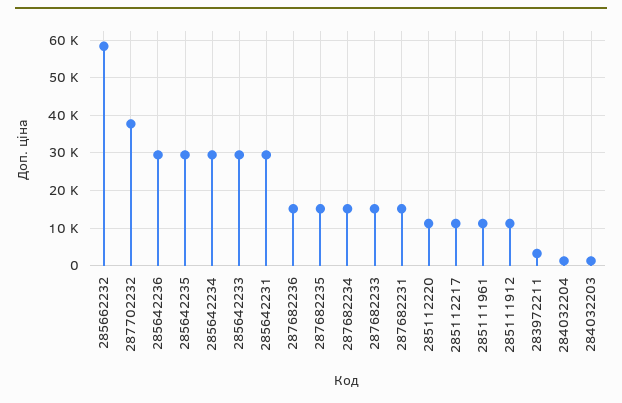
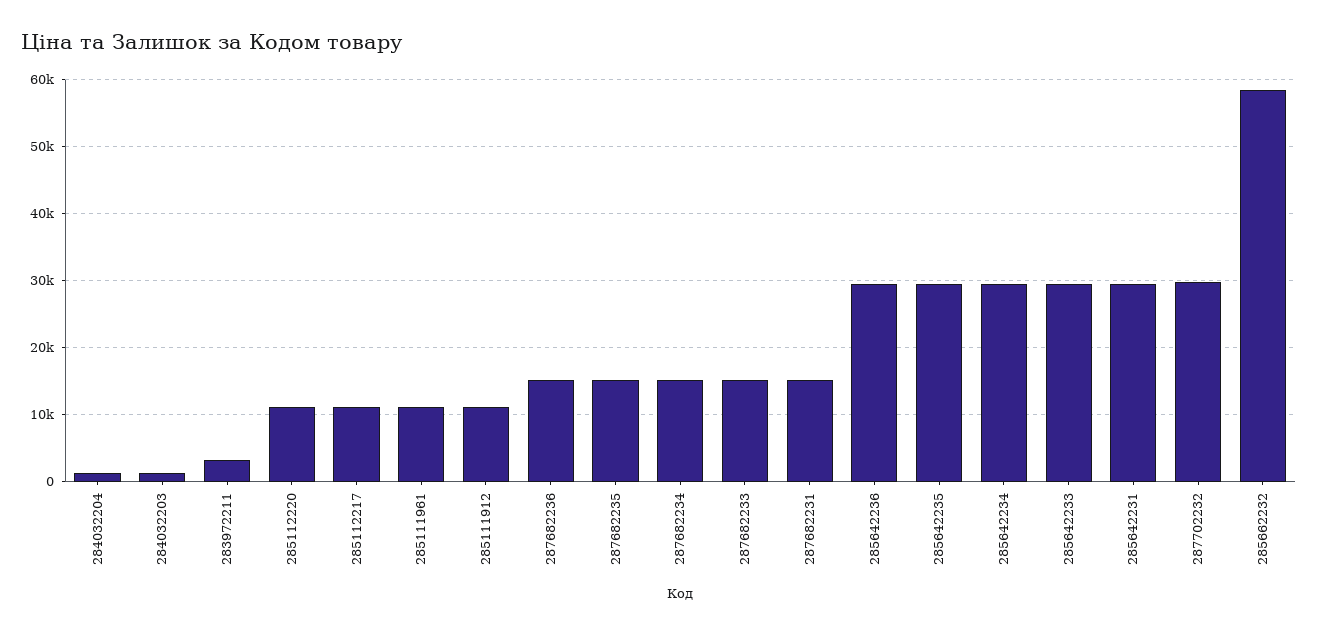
287702232: 38000 -> 30000

